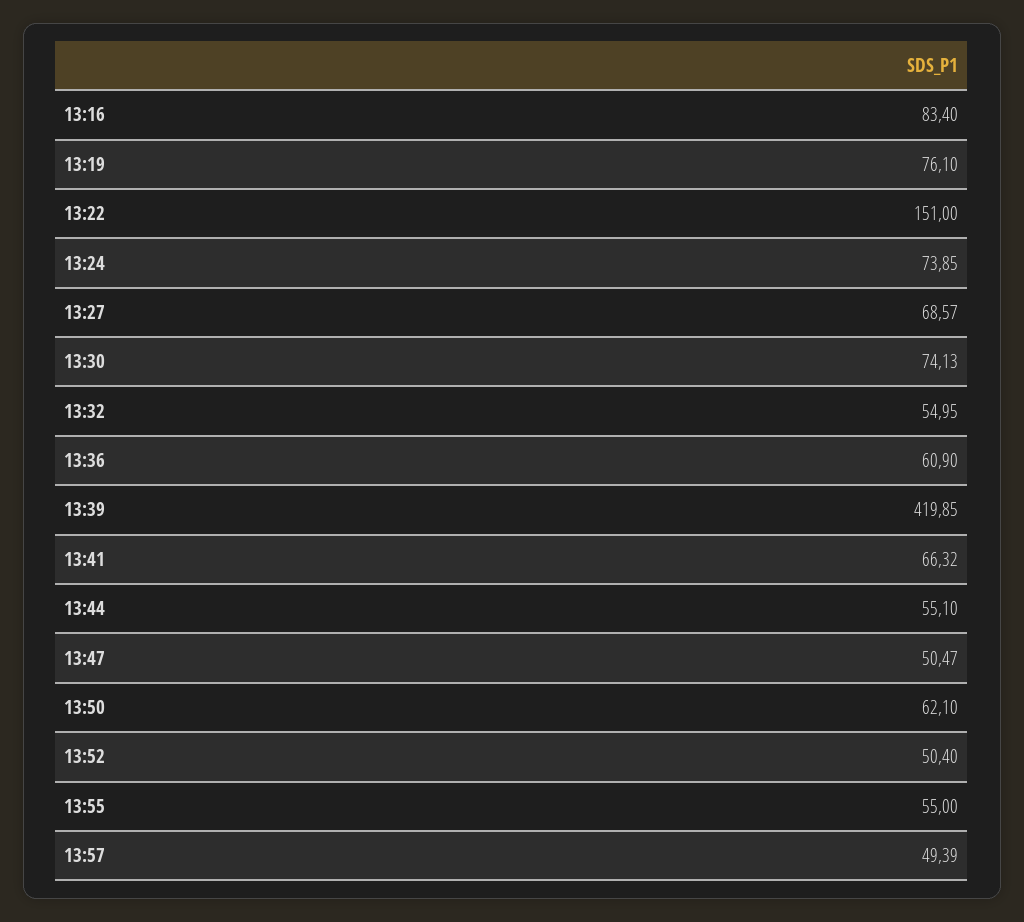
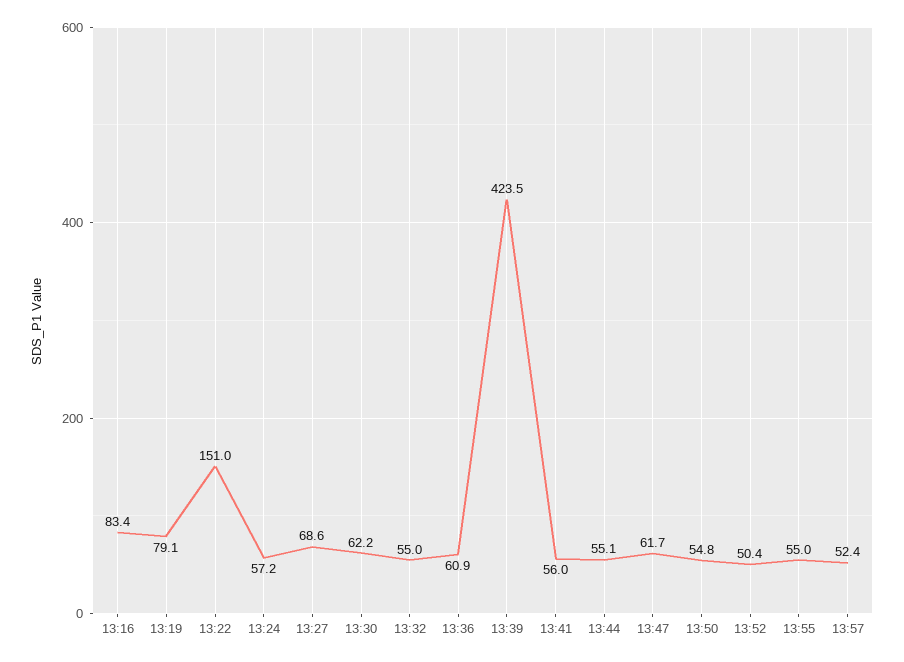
13:19: 76.1 -> 79.1
13:24: 73.85 -> 57.2
13:30: 74.13 -> 62.2
13:39: 419.85 -> 423.5
13:41: 66.32 -> 56
13:47: 50.47 -> 61.7
13:50: 62.1 -> 54.8
13:57: 49.39 -> 52.4

